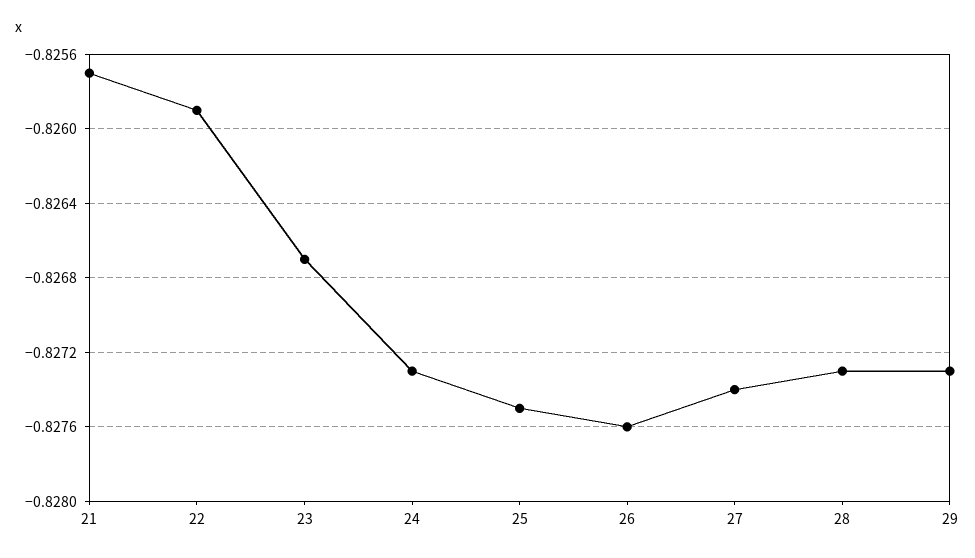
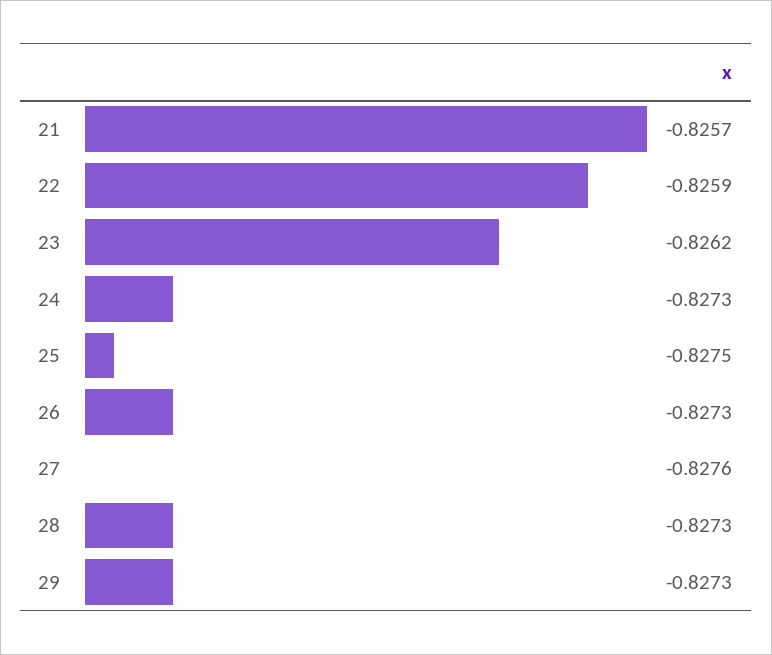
23: -0.8267 -> -0.8262
26: -0.8276 -> -0.8273
27: -0.8274 -> -0.8276

